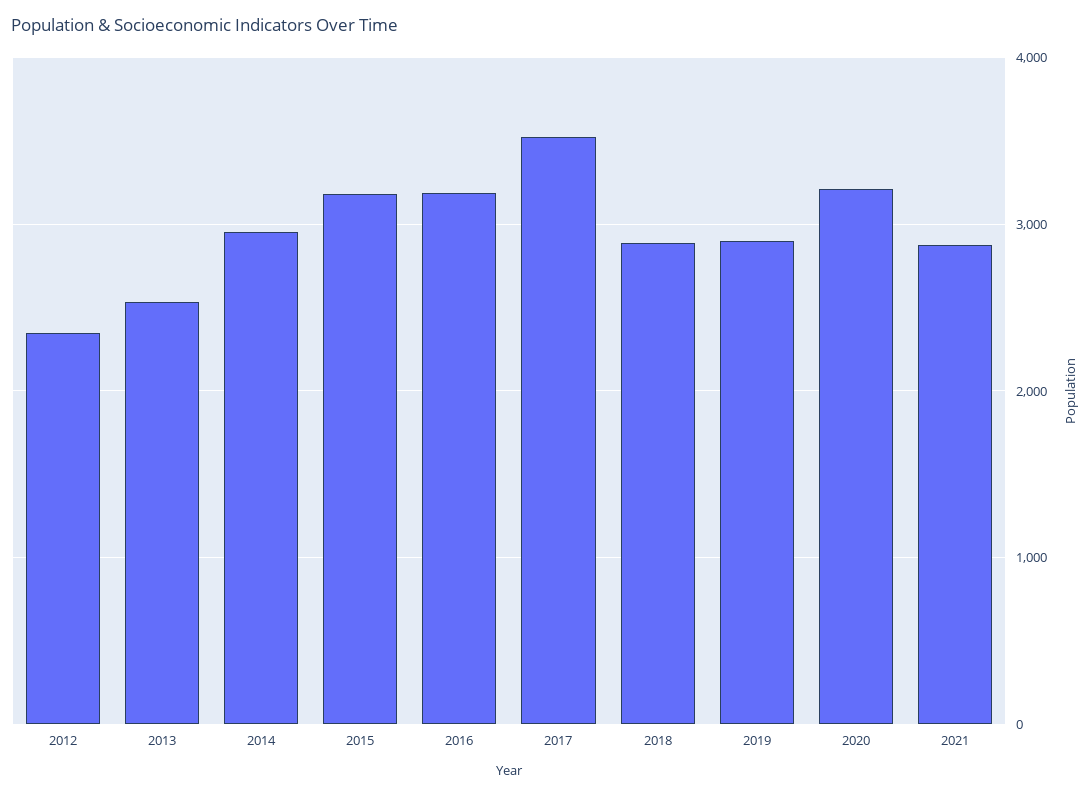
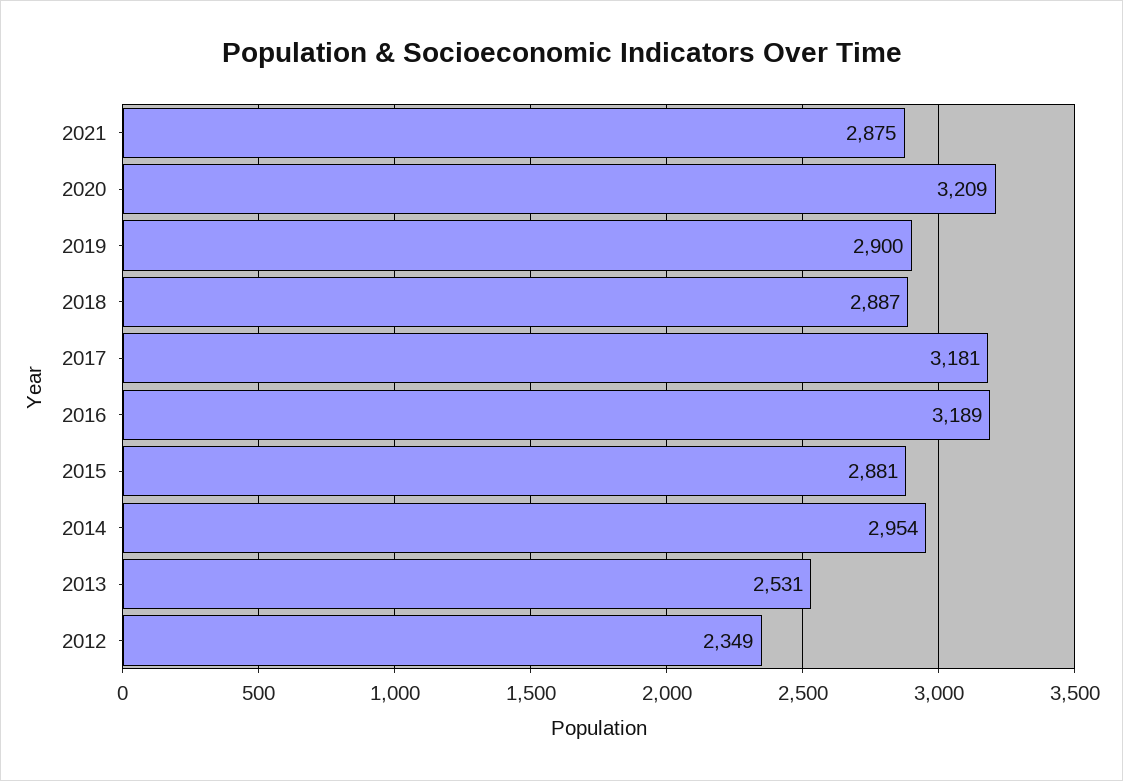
2015: 3200 -> 2881
2017: 3500 -> 3181

